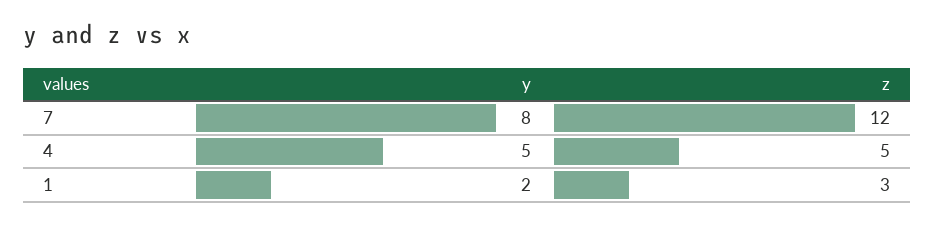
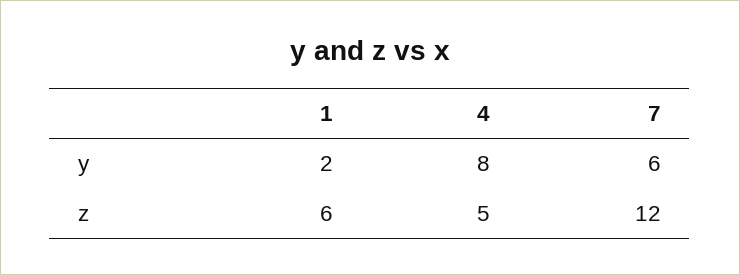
y, 7: 8 -> 6
y, 4: 5 -> 8
z, 1: 3 -> 6

